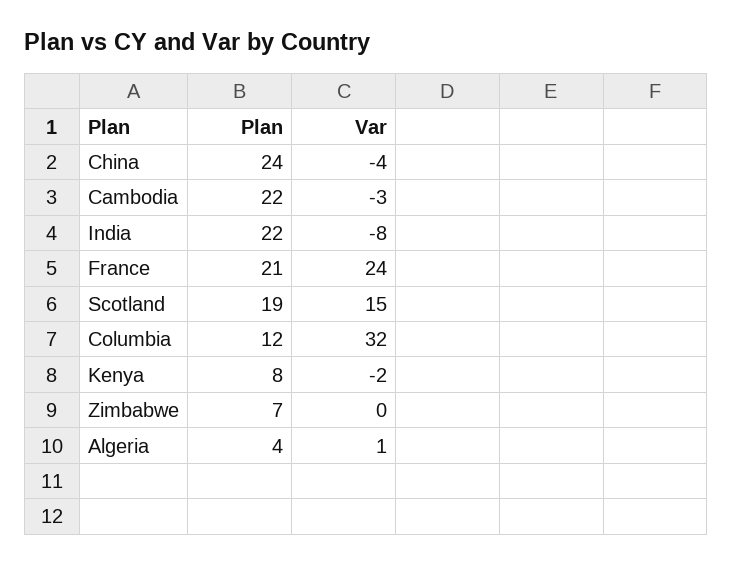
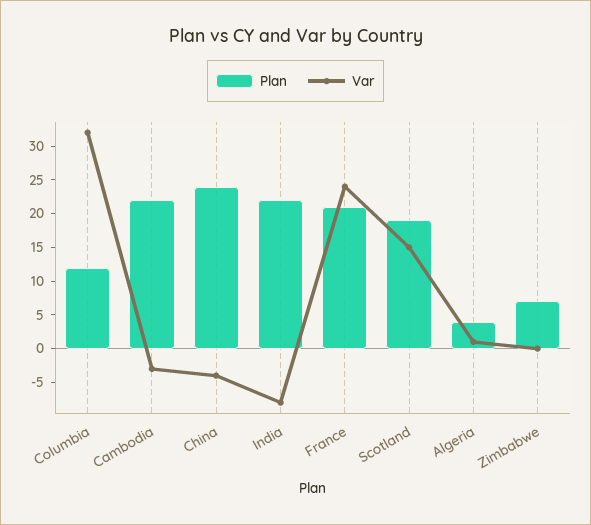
Plan, Kenya: 8 -> none
Var, Kenya: -2 -> none

